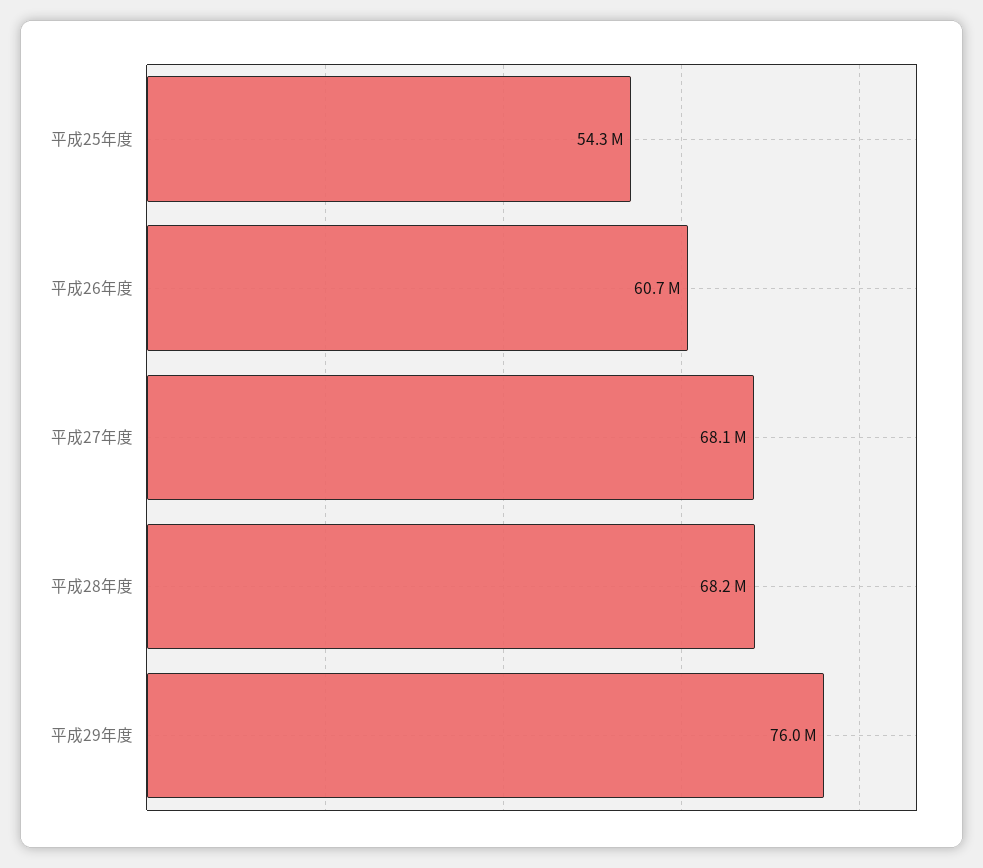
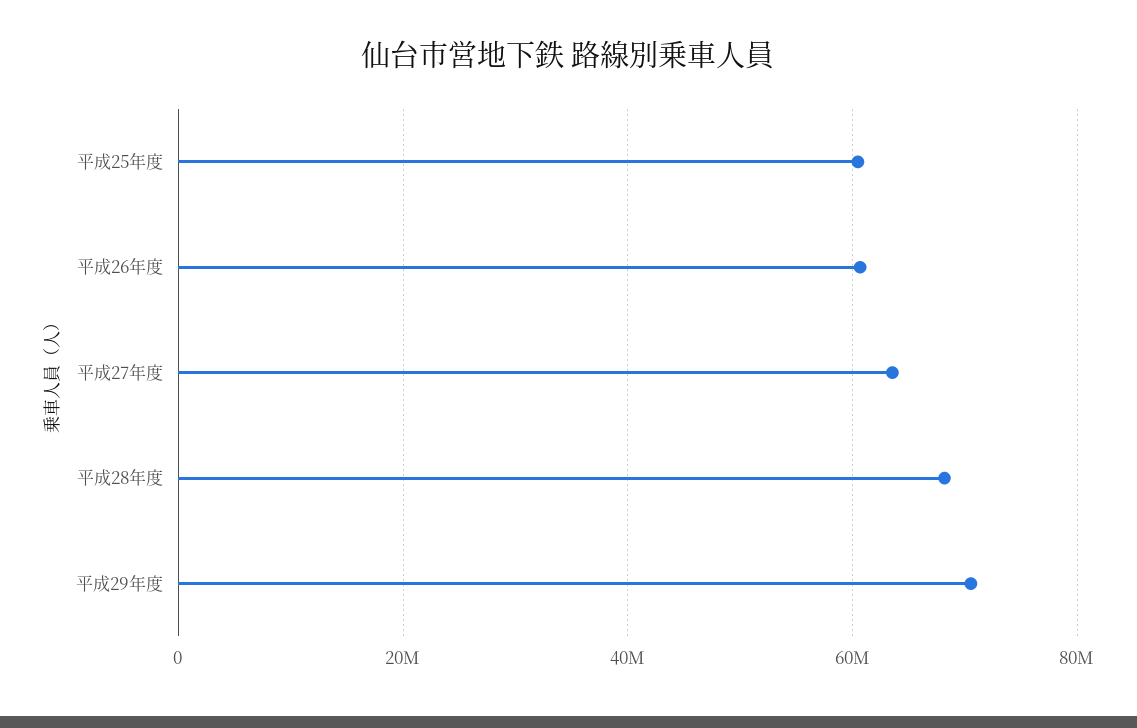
平成25年度: 54300000 -> 60000000
平成27年度: 68100000 -> 64000000
平成29年度: 76000000 -> 70000000

